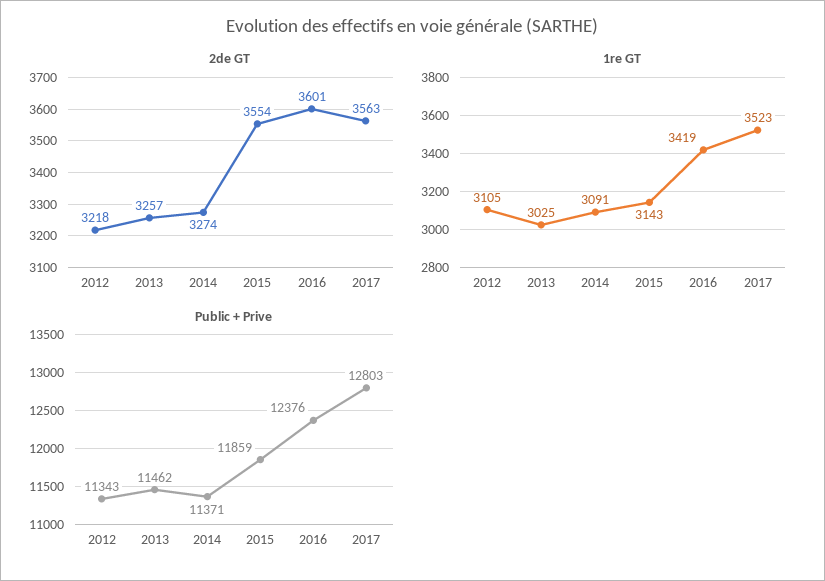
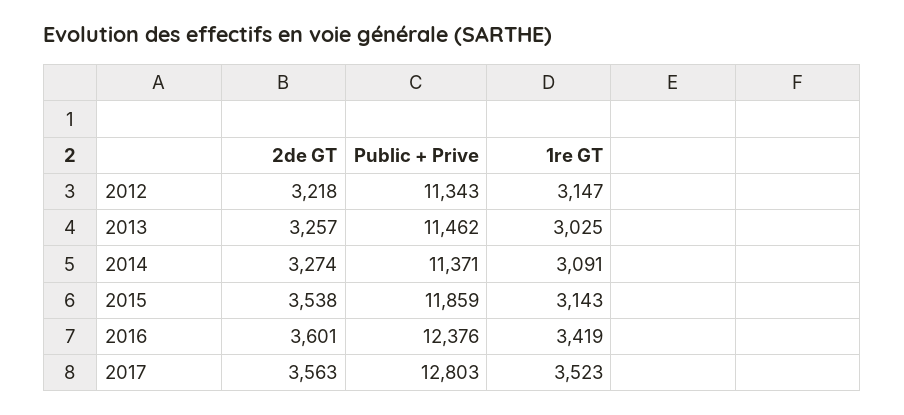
2de GT, 2015: 3554 -> 3538
1re GT, 2012: 3105 -> 3147

